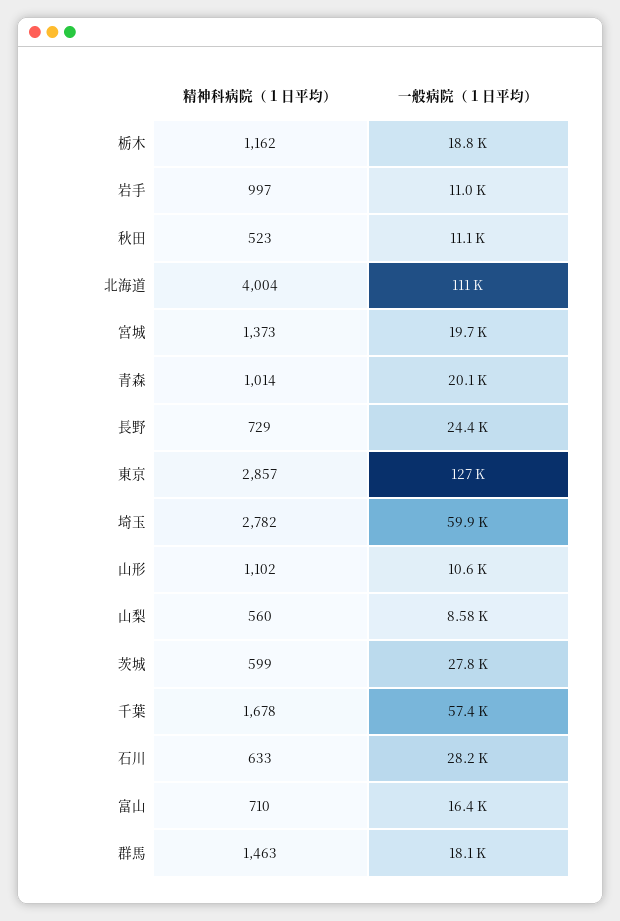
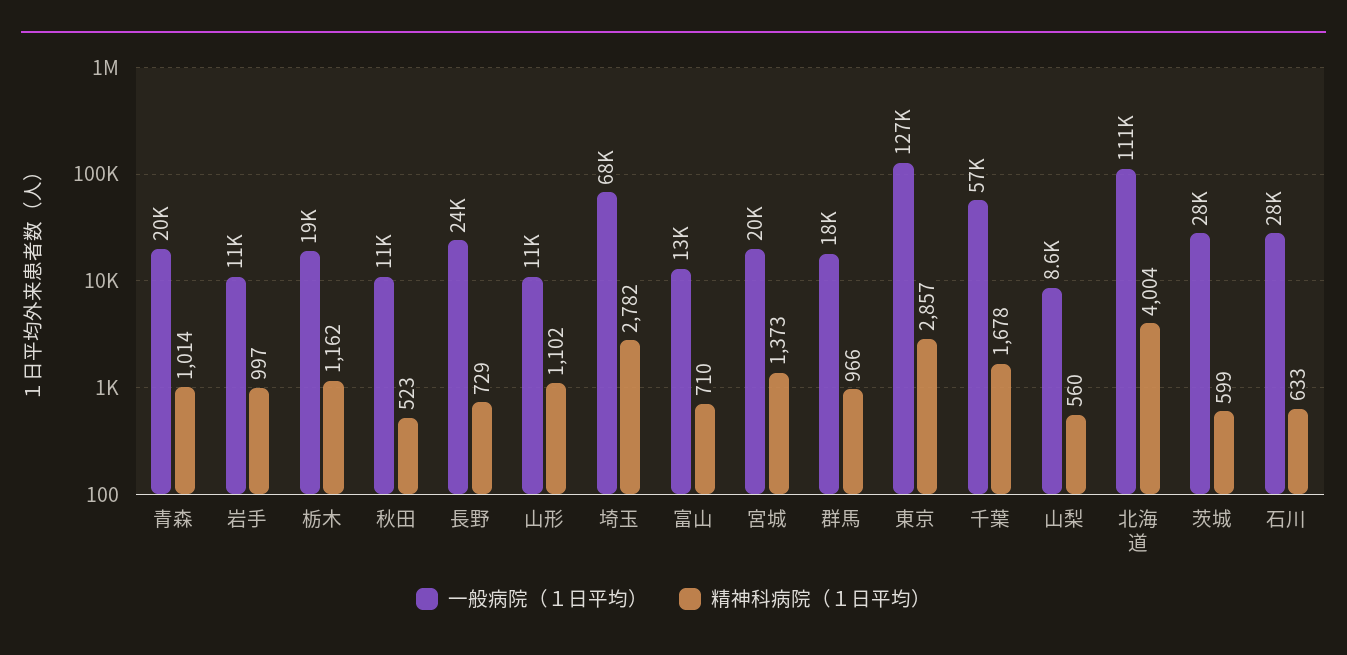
一般病院（１日平均）, 埼玉: 59900 -> 68000
一般病院（１日平均）, 富山: 16400 -> 13000
精神科病院（１日平均）, 群馬: 1463 -> 966

